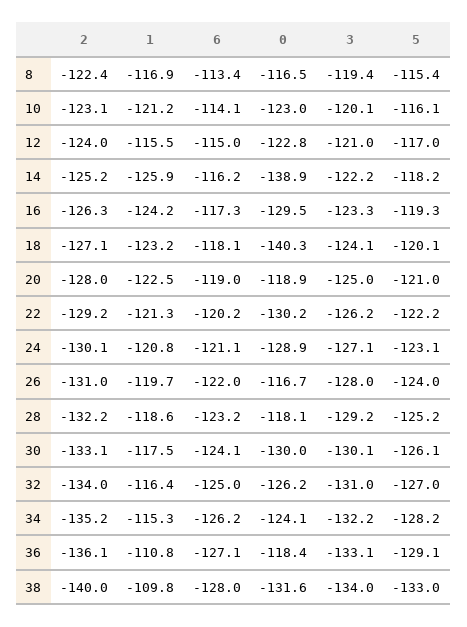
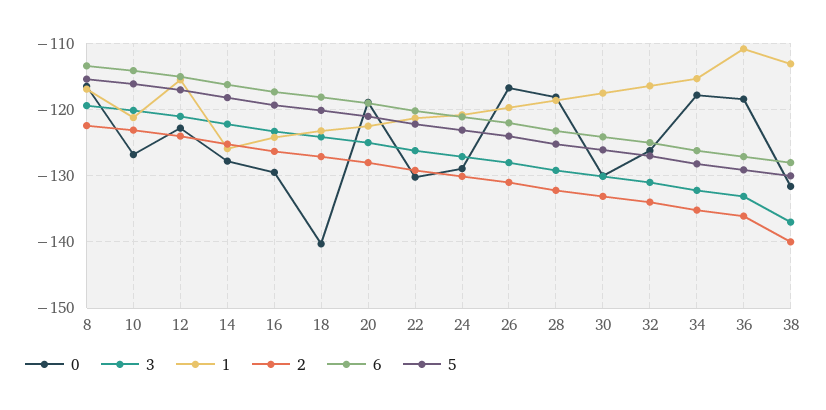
0, 10: -123 -> -127
0, 14: -138.9 -> -128
0, 34: -124.1 -> -118
1, 38: -109.8 -> -113
3, 38: -134 -> -137
5, 38: -133 -> -130

